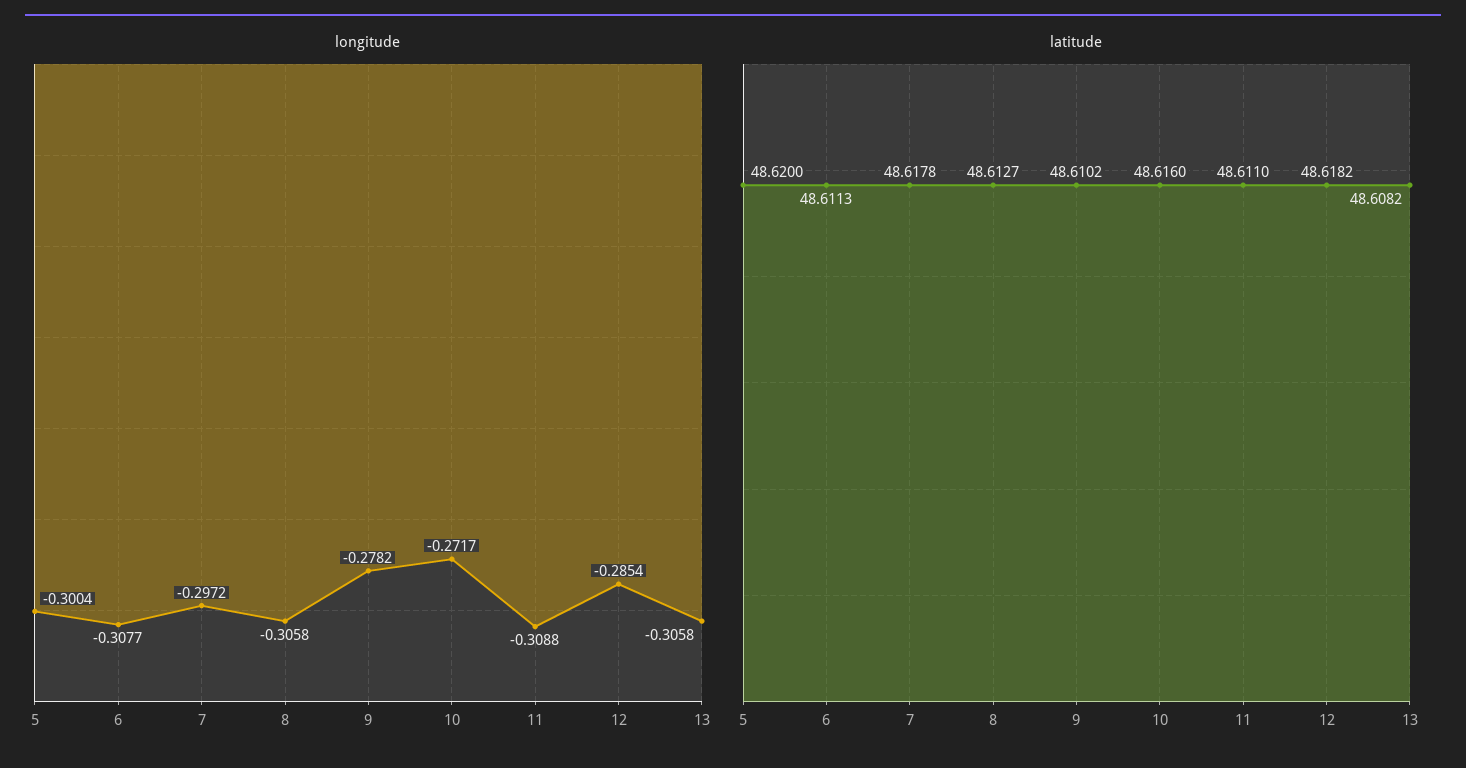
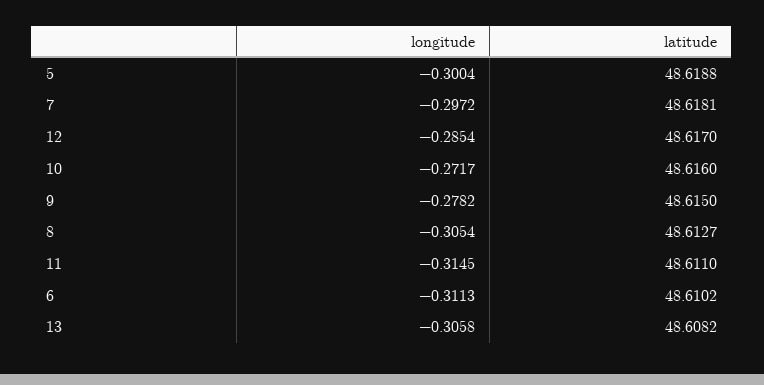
longitude, 6: -0.3077 -> -0.3113
longitude, 8: -0.3058 -> -0.3054
longitude, 11: -0.3088 -> -0.3145
latitude, 5: 48.62 -> 48.6188
latitude, 6: 48.6113 -> 48.6102
latitude, 7: 48.6178 -> 48.6181
latitude, 9: 48.6102 -> 48.615
latitude, 12: 48.6182 -> 48.617

